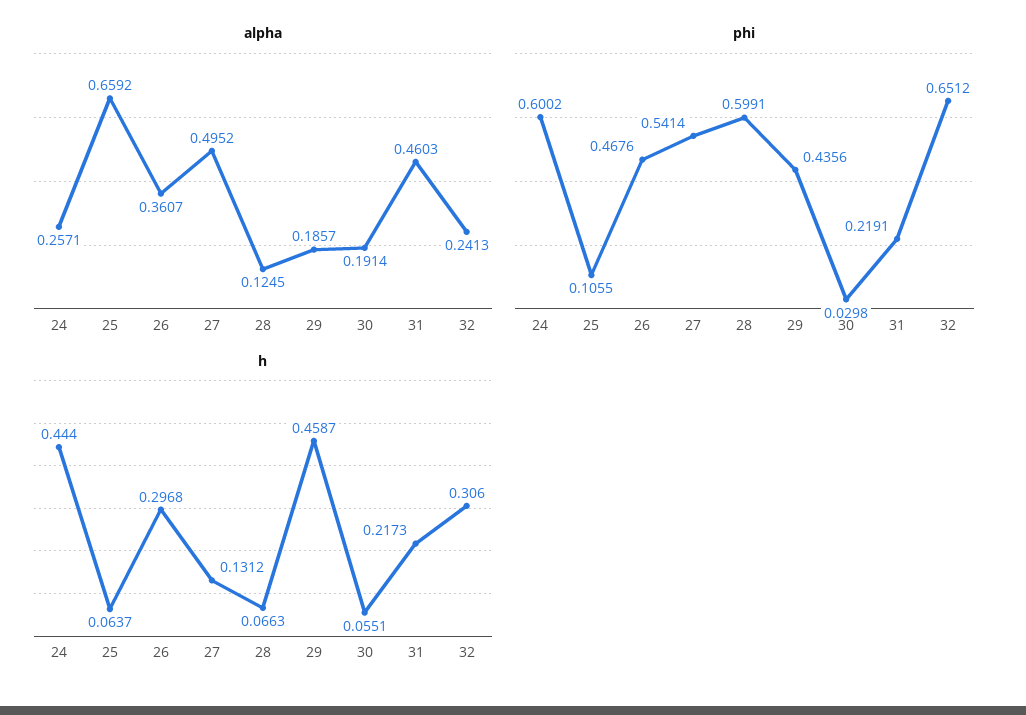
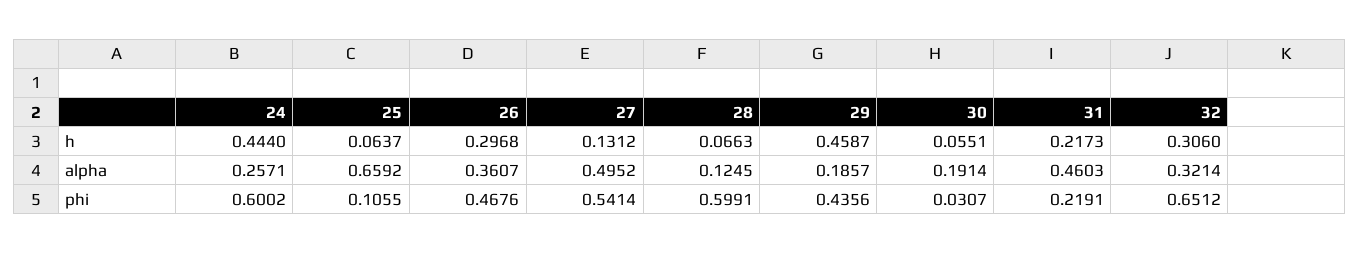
alpha, 32: 0.2413 -> 0.3214
phi, 30: 0.0298 -> 0.0307

